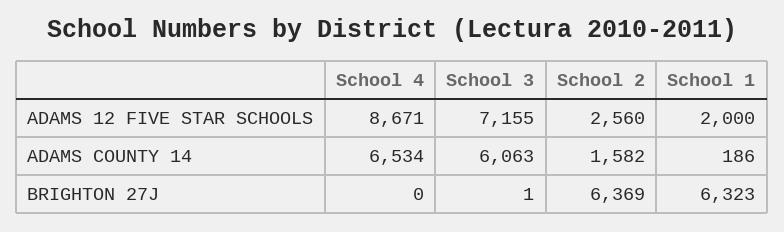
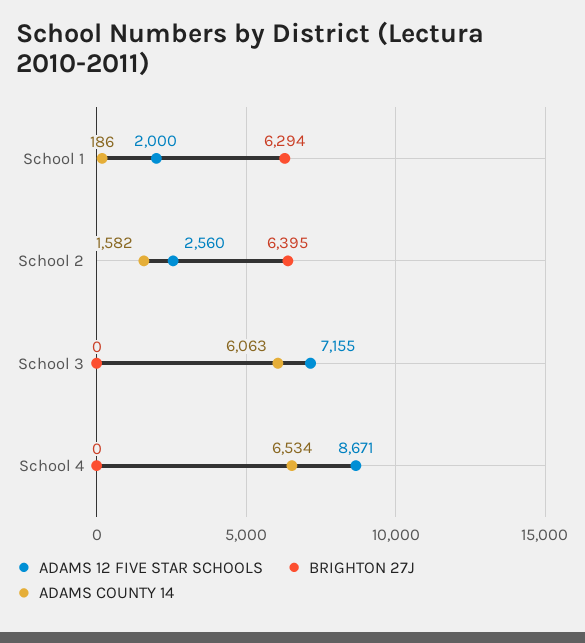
BRIGHTON 27J, School 3: 1 -> 0
BRIGHTON 27J, School 2: 6369 -> 6395
BRIGHTON 27J, School 1: 6323 -> 6294

